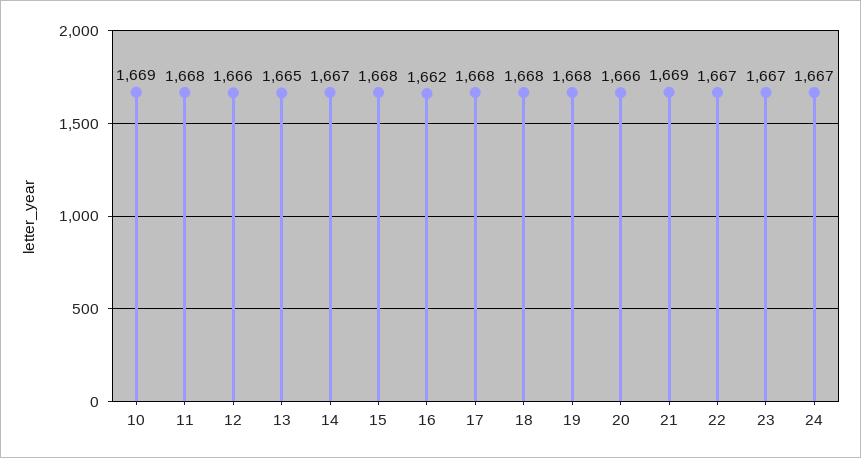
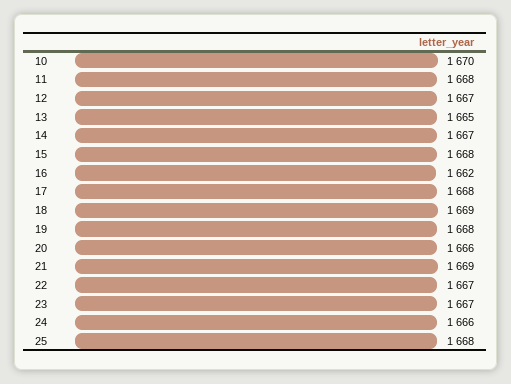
10: 1669 -> 1670
12: 1666 -> 1667
18: 1668 -> 1669
24: 1667 -> 1666
25: none -> 1668

